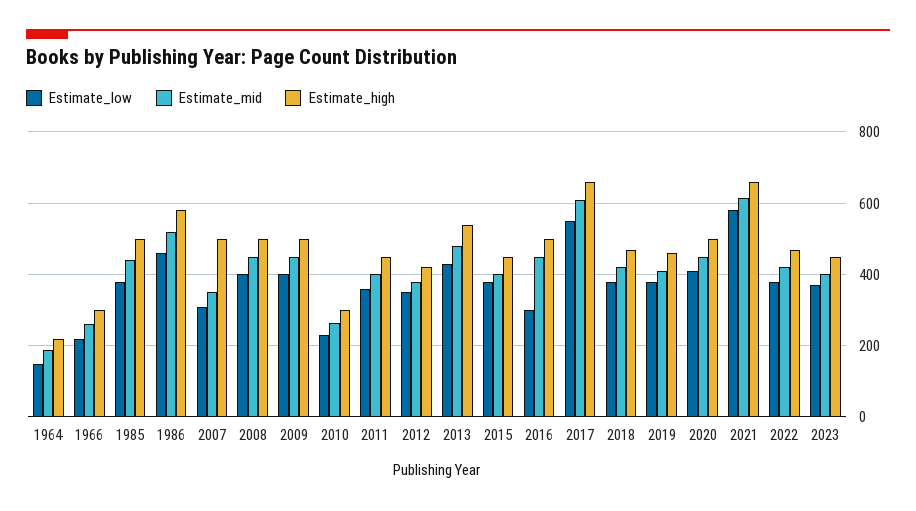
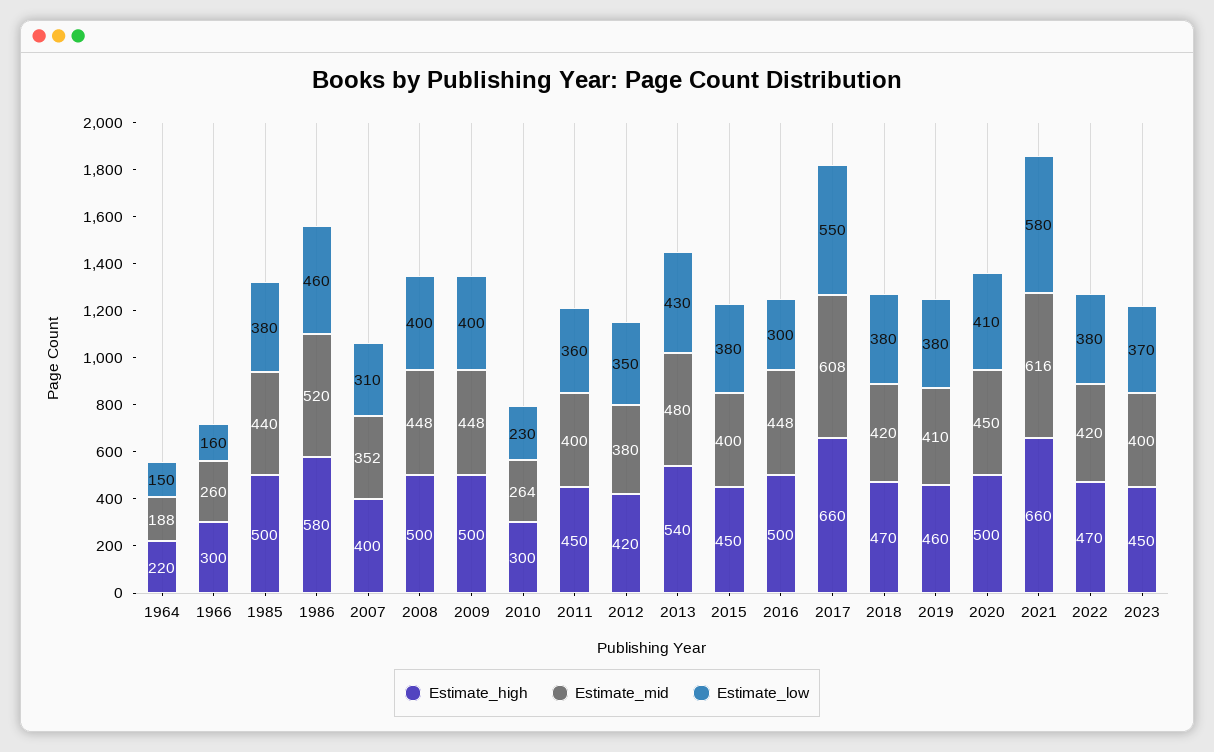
Estimate_low, 1966: 220 -> 160
Estimate_high, 2007: 500 -> 400

